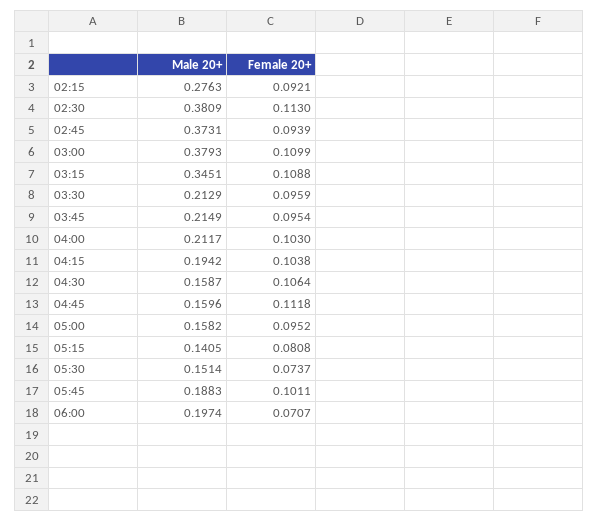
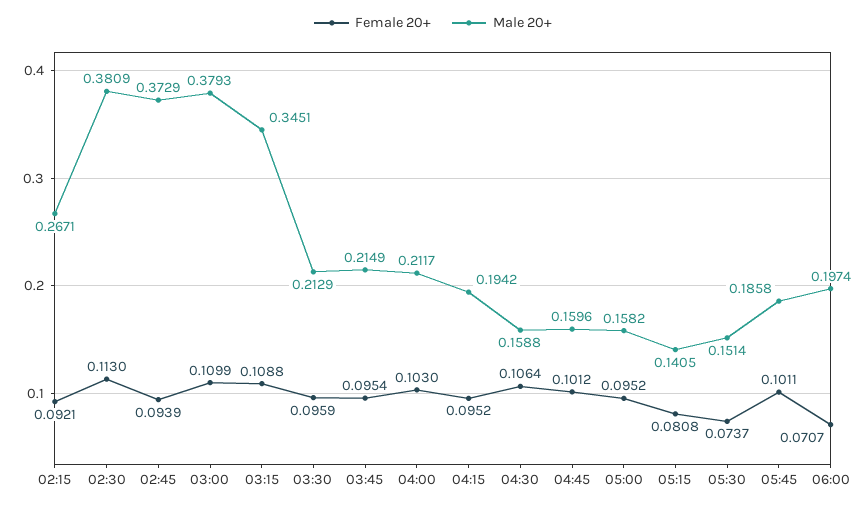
Male 20+, 02:15: 0.2763 -> 0.2671
Male 20+, 02:45: 0.3731 -> 0.3729
Female 20+, 04:15: 0.1038 -> 0.0952
Male 20+, 04:30: 0.1587 -> 0.1588
Female 20+, 04:45: 0.1118 -> 0.1012
Male 20+, 05:45: 0.1883 -> 0.1858

